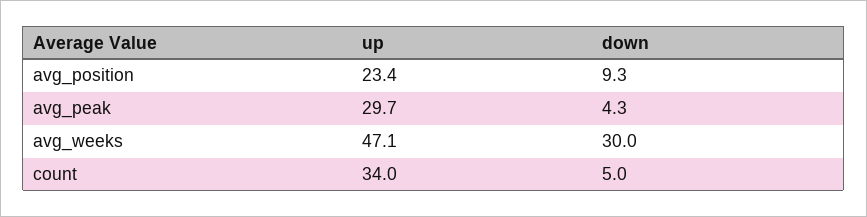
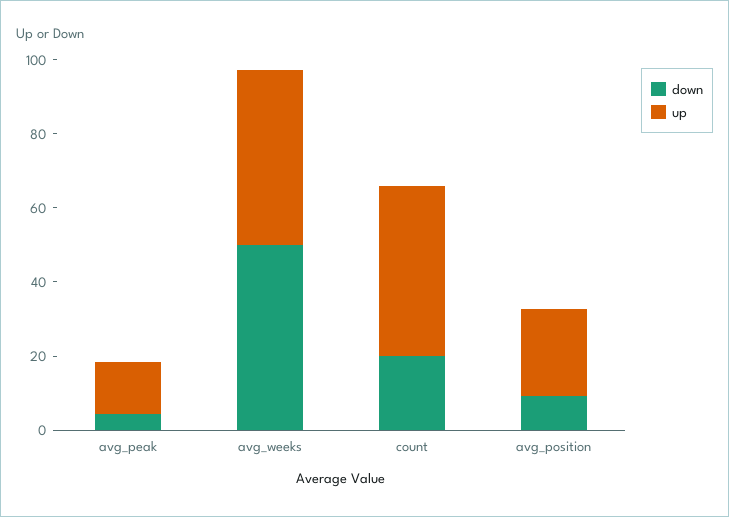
up, avg_peak: 29.7 -> 15
down, avg_weeks: 30 -> 50
up, count: 34 -> 45
down, count: 5 -> 20

